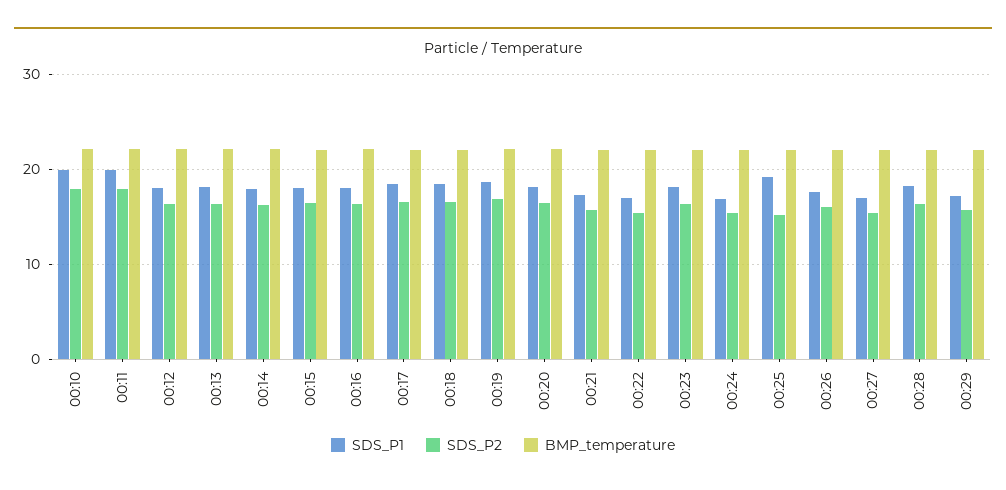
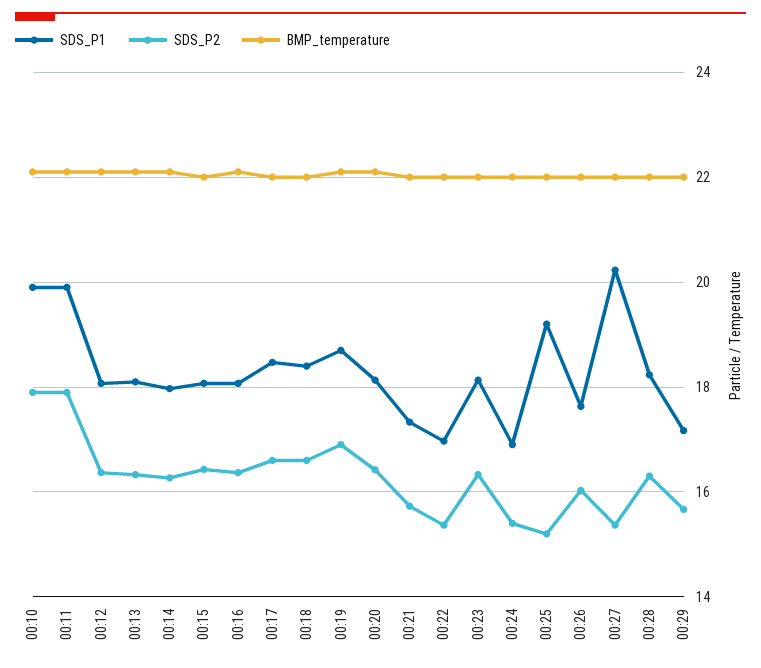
SDS_P1, 00:27: 17 -> 20.2

